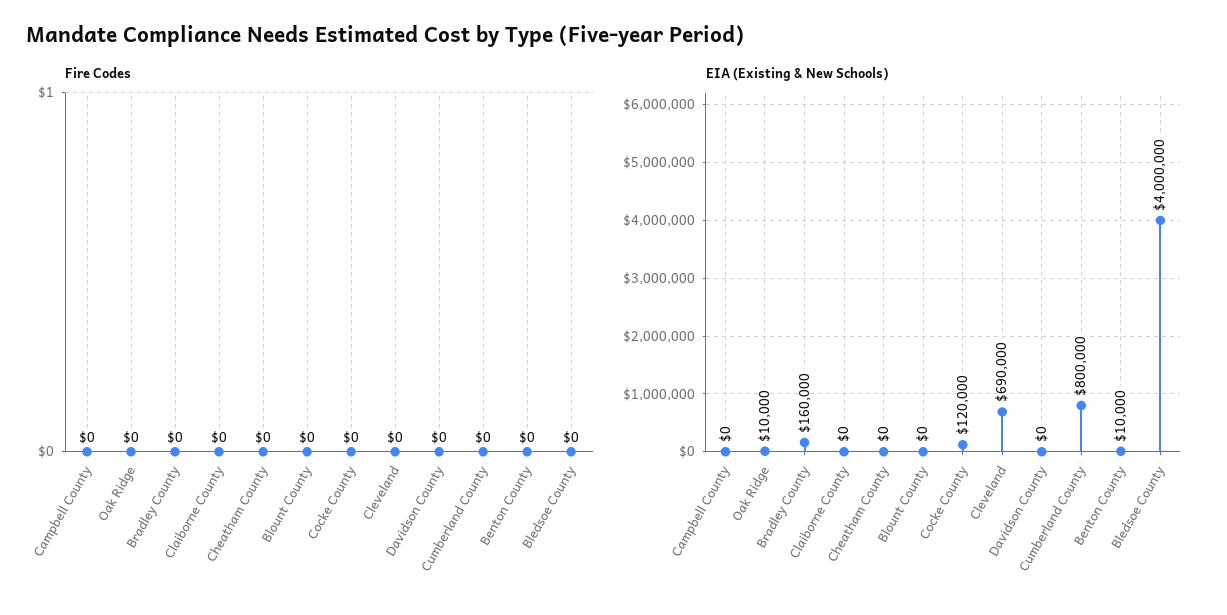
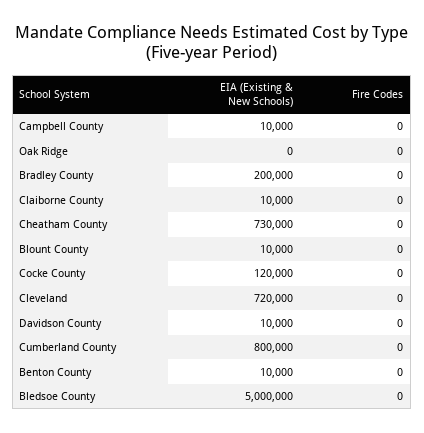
EIA (Existing & New Schools), Campbell County: 0 -> 10000
EIA (Existing & New Schools), Oak Ridge: 10000 -> 0
EIA (Existing & New Schools), Bradley County: 160000 -> 200000
EIA (Existing & New Schools), Claiborne County: 0 -> 10000
EIA (Existing & New Schools), Cheatham County: 0 -> 730000
EIA (Existing & New Schools), Blount County: 0 -> 10000
EIA (Existing & New Schools), Cleveland: 690000 -> 720000
EIA (Existing & New Schools), Davidson County: 0 -> 10000
EIA (Existing & New Schools), Bledsoe County: 4000000 -> 5000000

